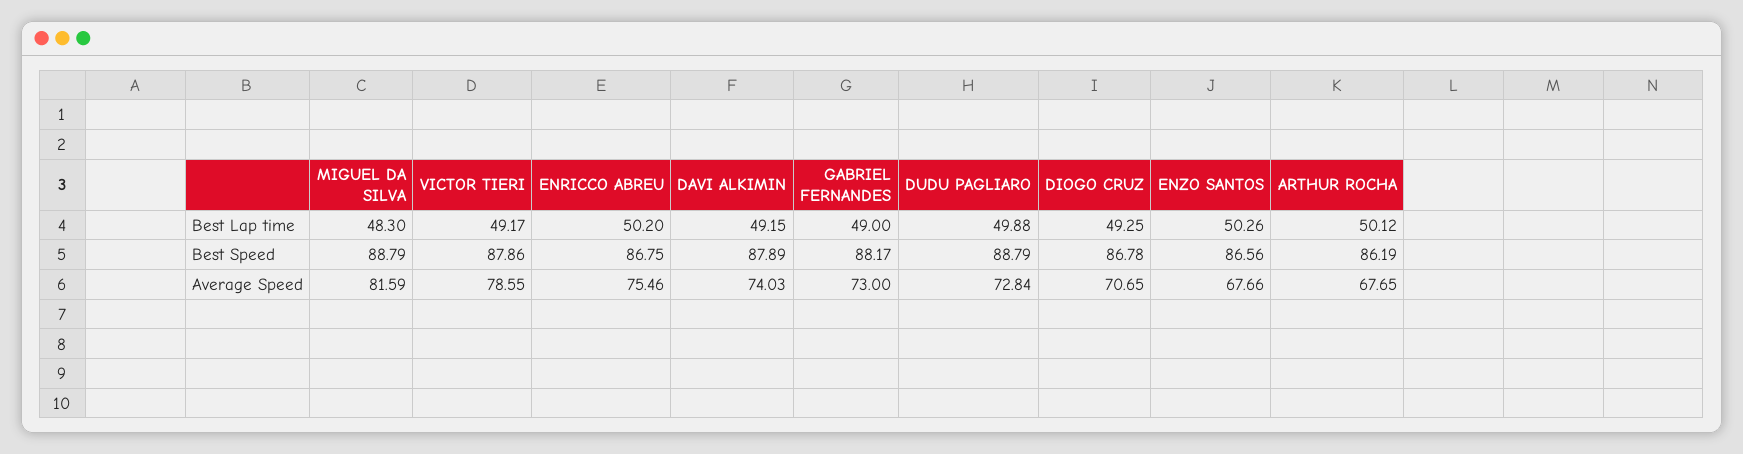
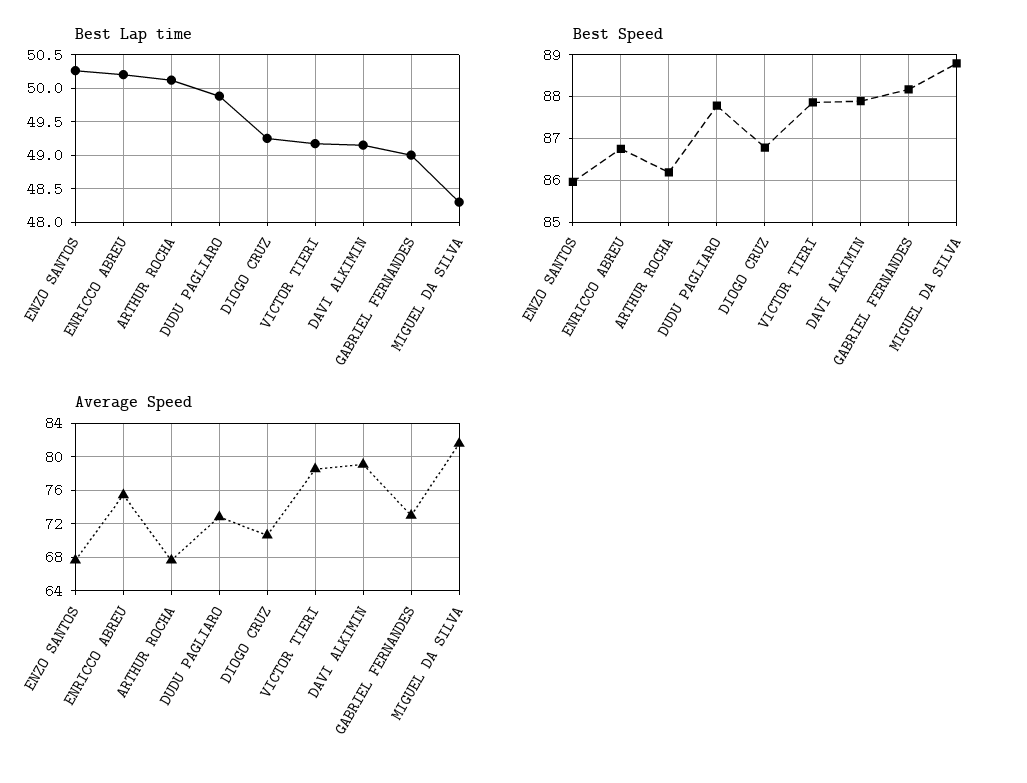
Best Speed, DUDU PAGLIARO: 88.79 -> 87.8
Best Speed, ENZO SANTOS: 86.56 -> 86
Average Speed, DAVI ALKIMIN: 74.03 -> 79

